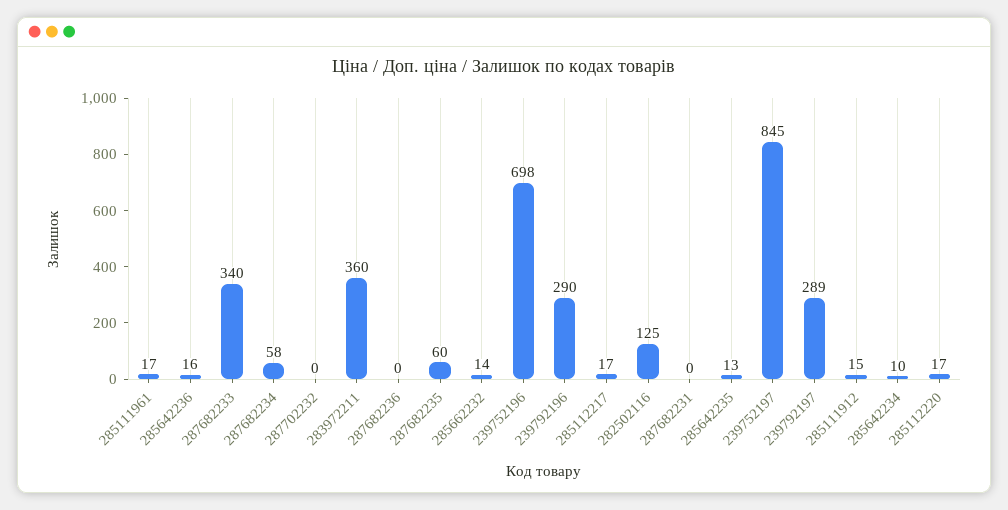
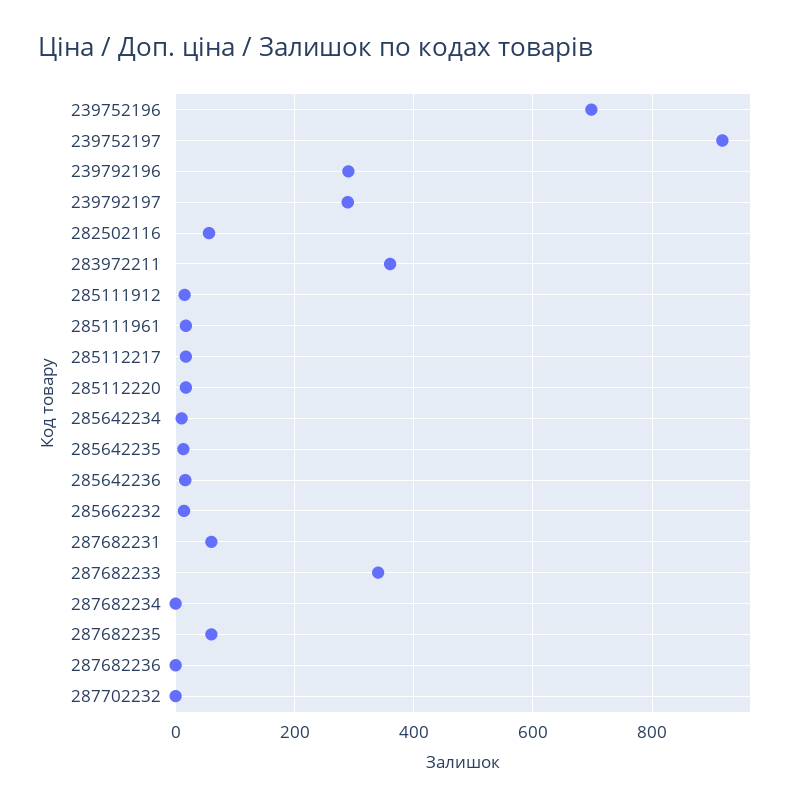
287682234: 58 -> 0
282502116: 125 -> 60
287682231: 0 -> 60
239752197: 845 -> 920

